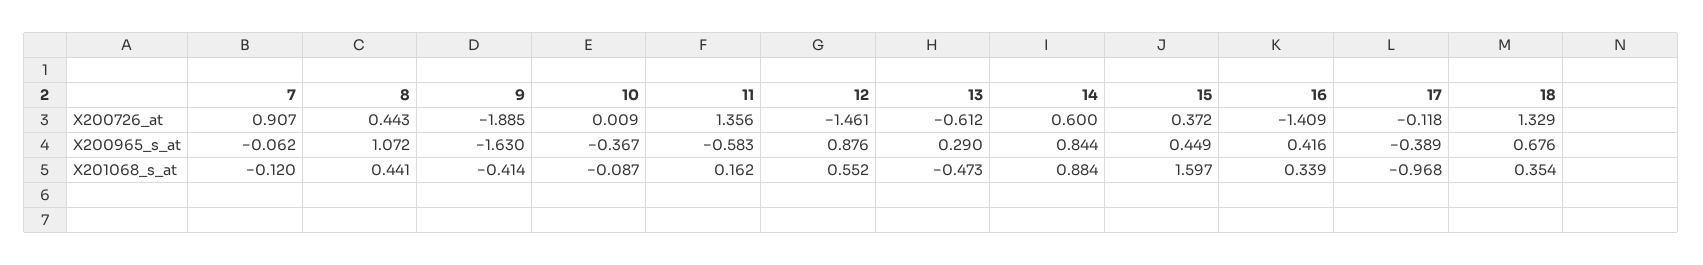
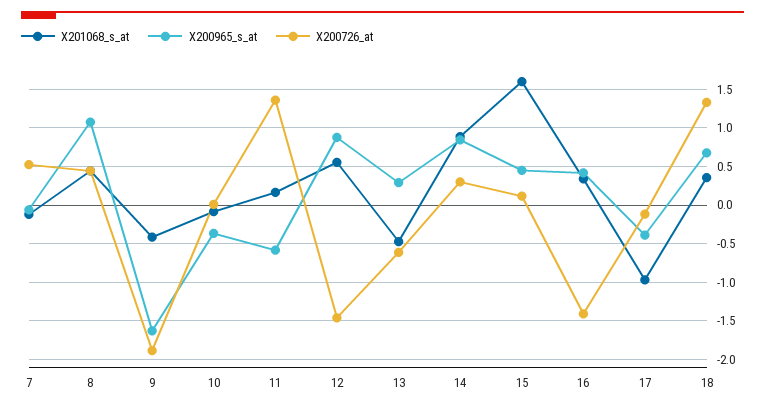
X200726_at, 7: 0.907 -> 0.5
X200726_at, 14: 0.6 -> 0.3
X200726_at, 15: 0.372 -> 0.1

